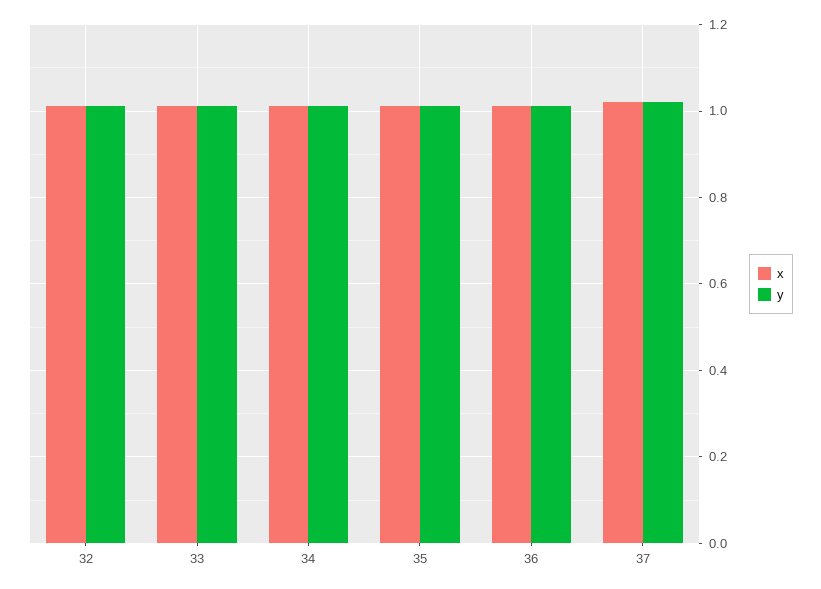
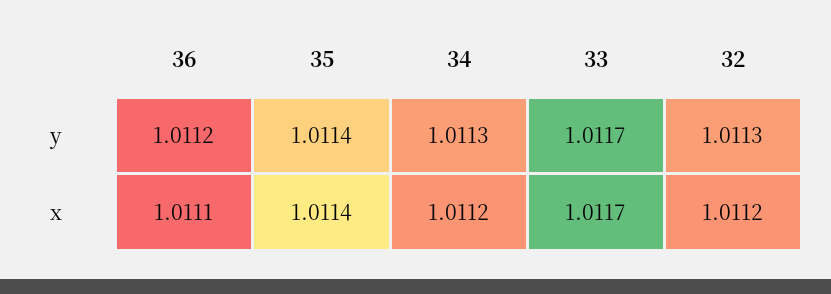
x, 37: 1.02 -> none
y, 37: 1.02 -> none

